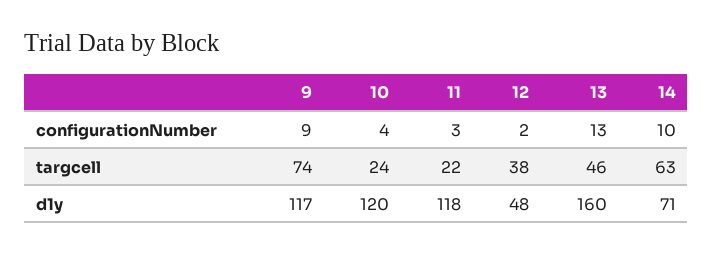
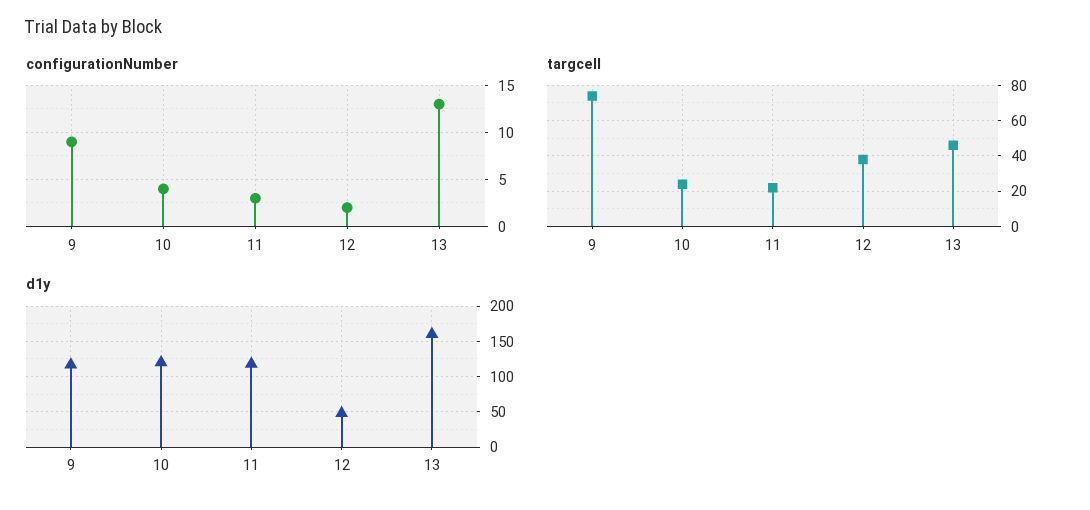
configurationNumber, 14: 10 -> none
targcell, 14: 63 -> none
d1y, 14: 71 -> none

